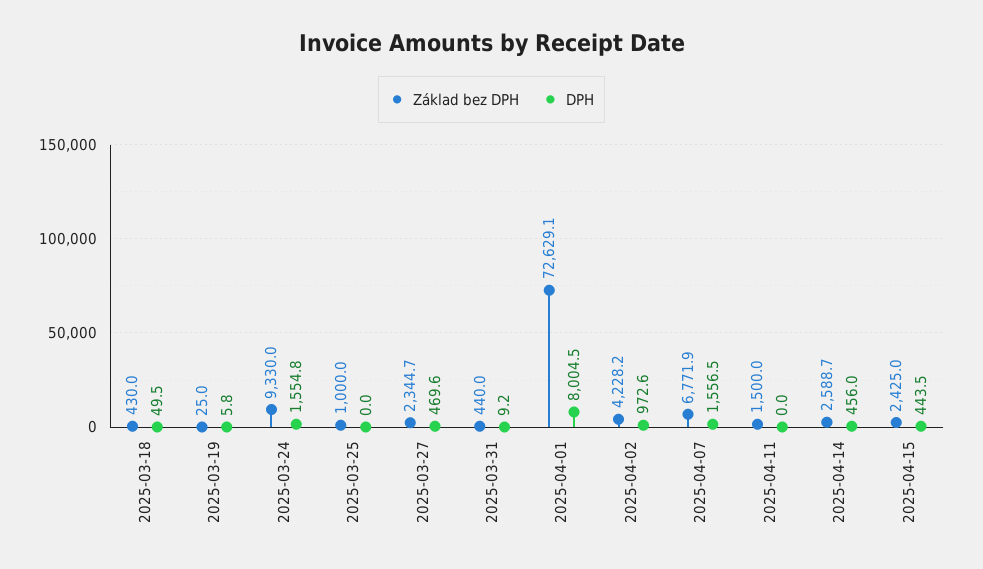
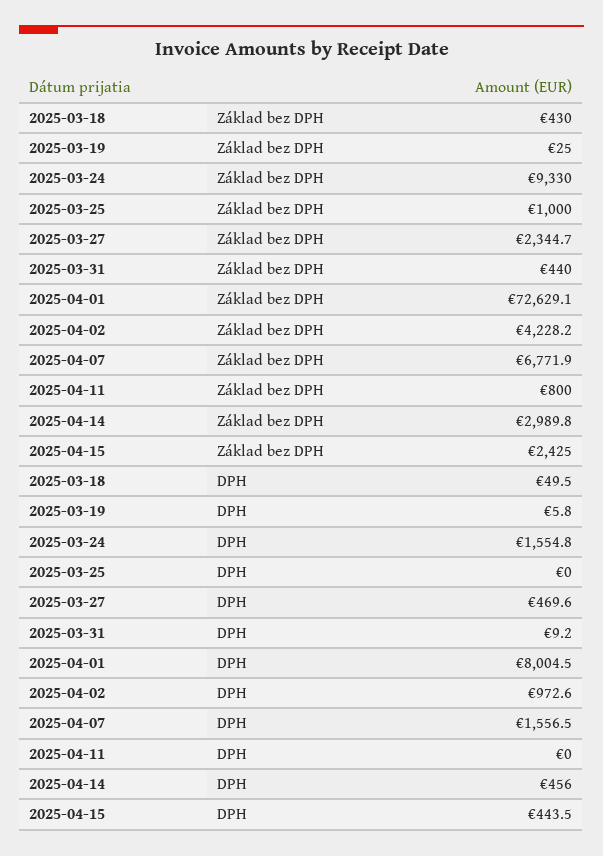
Základ bez DPH, 2025-04-11: 1500 -> 800
Základ bez DPH, 2025-04-14: 2588.7 -> 2989.8

